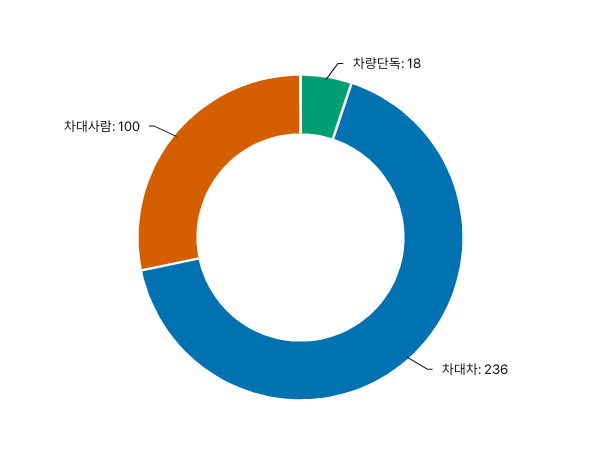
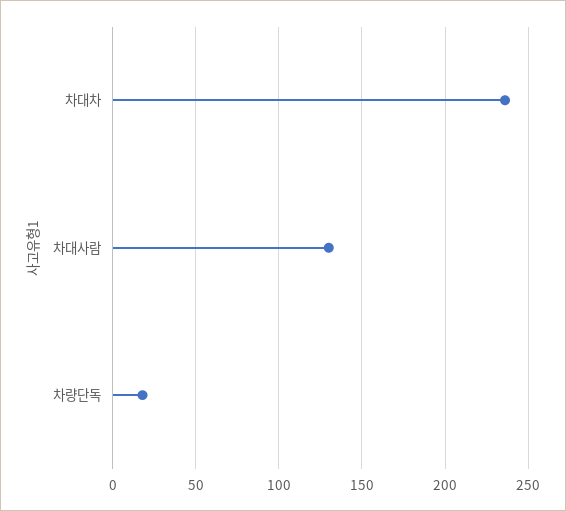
차대사람: 100 -> 130

